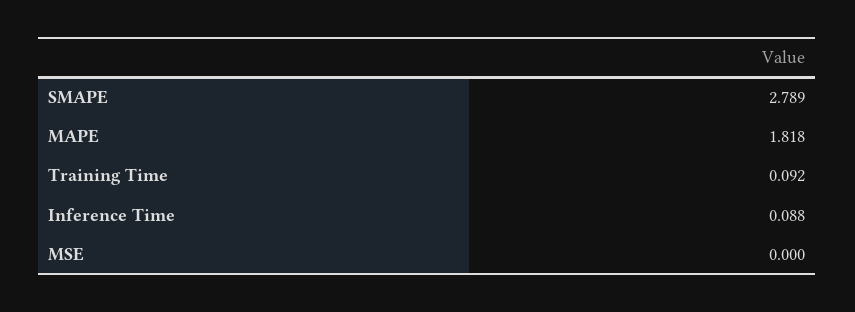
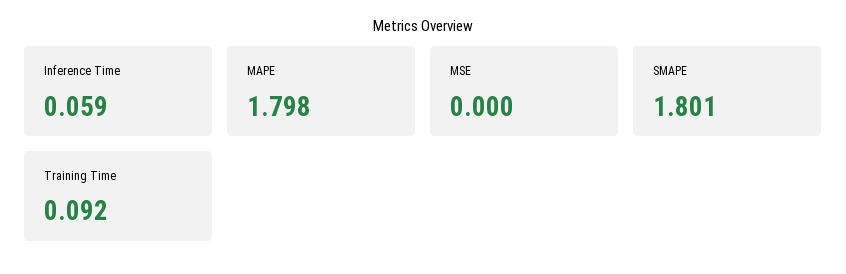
SMAPE: 2.789 -> 1.801
MAPE: 1.818 -> 1.798
Inference Time: 0.088 -> 0.059

